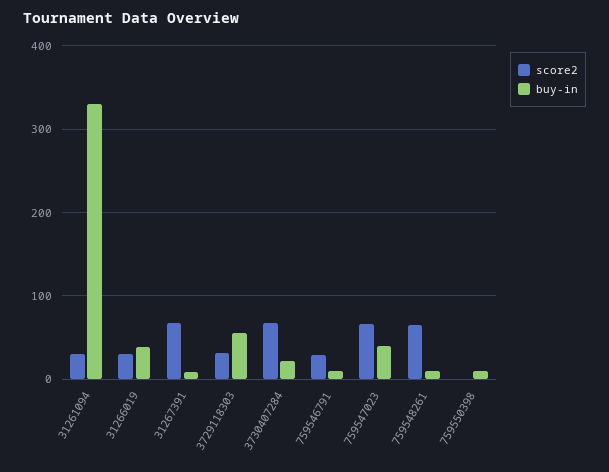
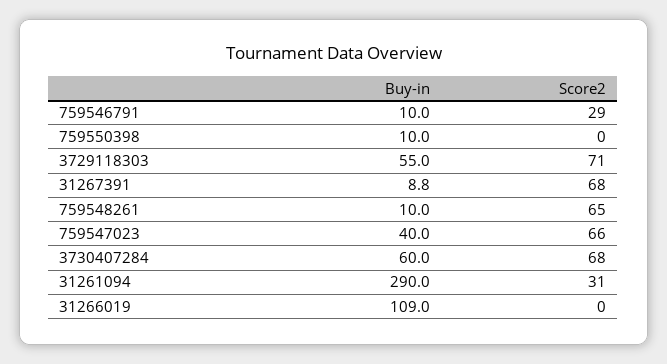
buy-in, 31261094: 330 -> 290
score2, 31266019: 30 -> 0
buy-in, 31266019: 40 -> 109
score2, 3729118303: 30 -> 71
buy-in, 3730407284: 20 -> 60

